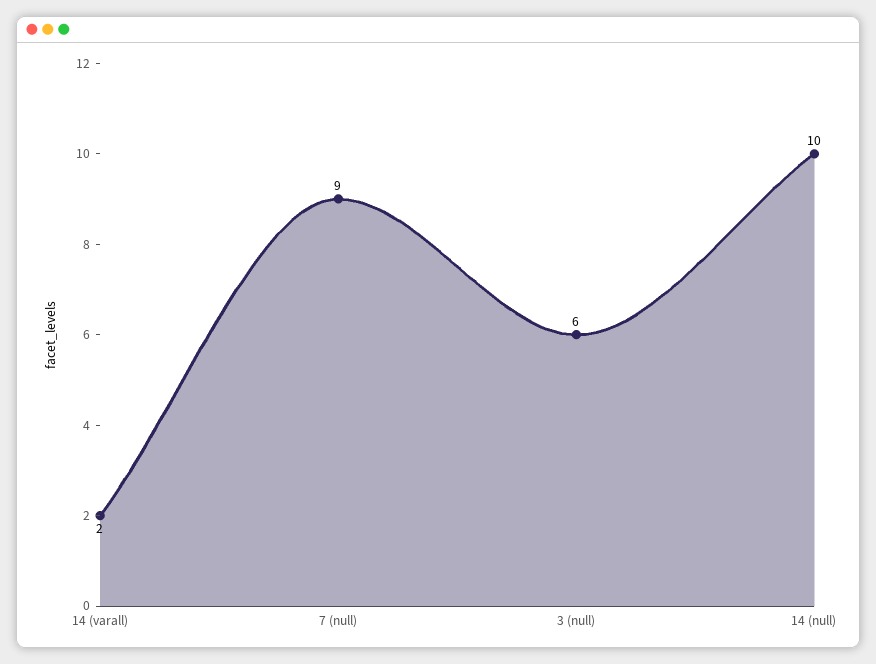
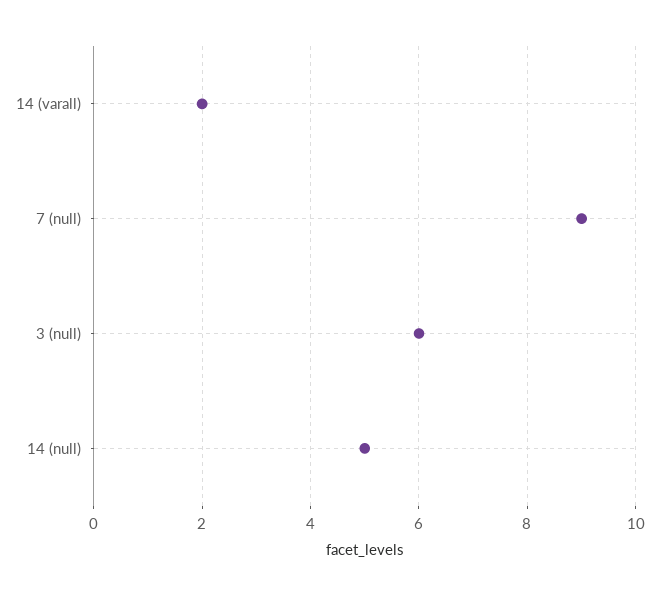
14 (null): 10 -> 5

